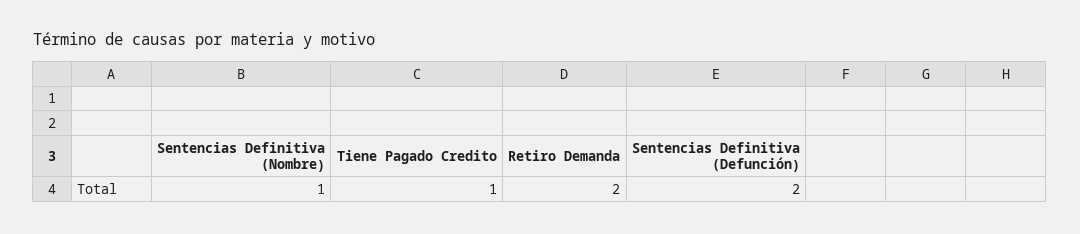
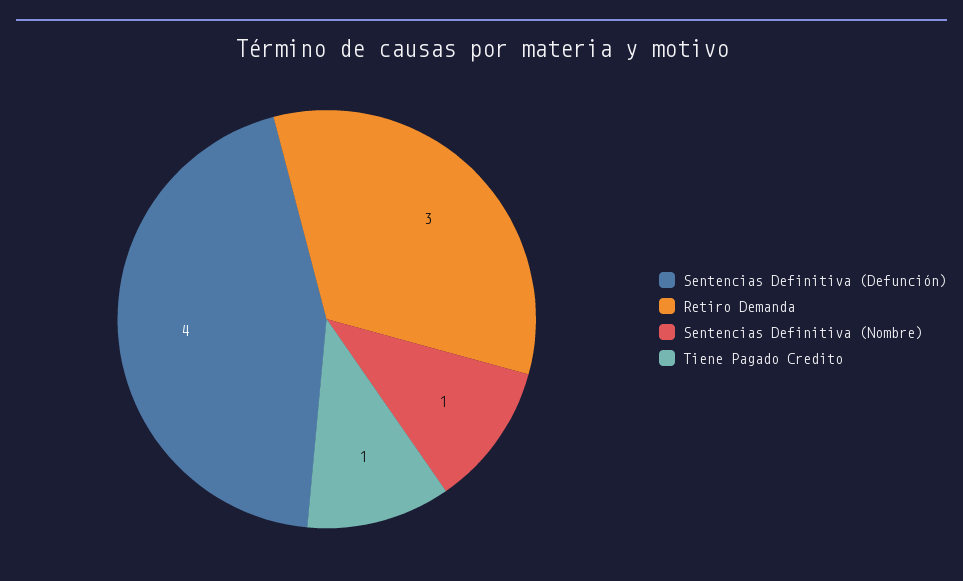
Retiro Demanda: 2 -> 3
Sentencias Definitiva (Defunción): 2 -> 4

